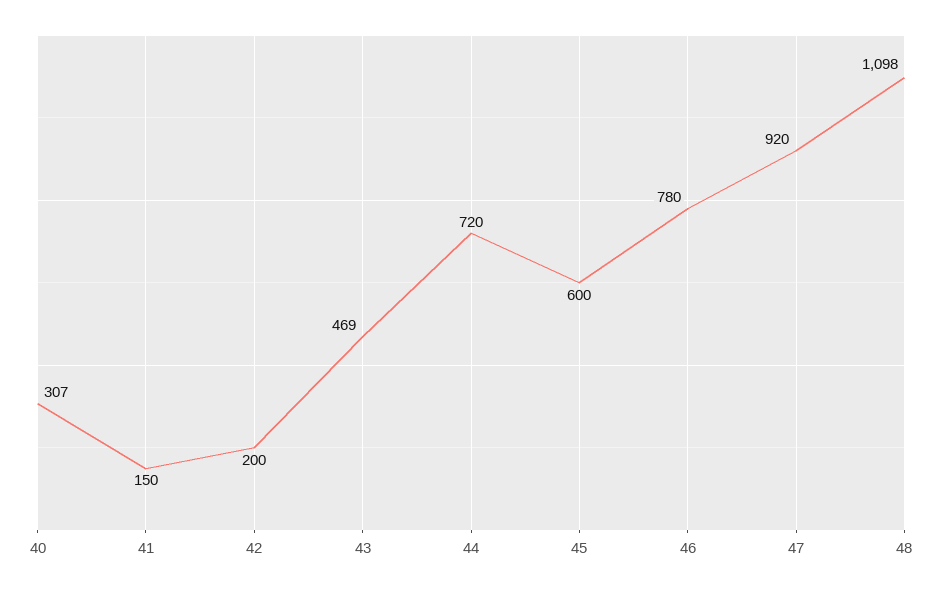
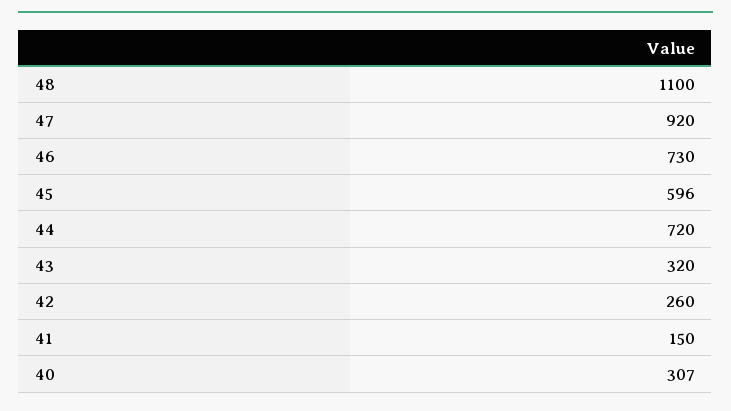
42: 200 -> 260
43: 469 -> 320
45: 600 -> 596
46: 780 -> 730
48: 1098 -> 1100

